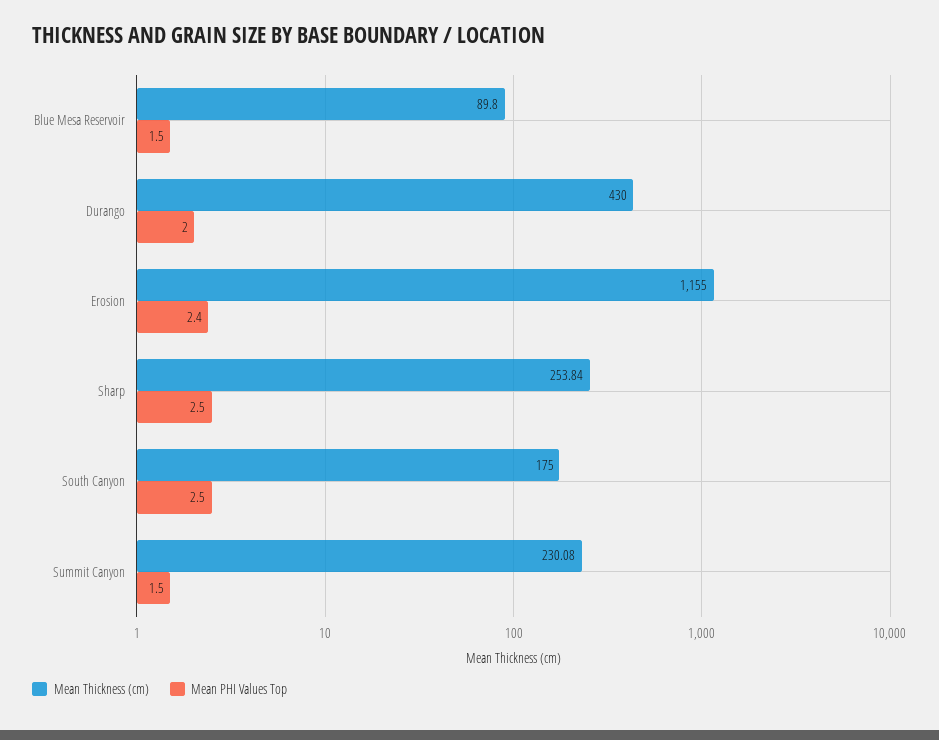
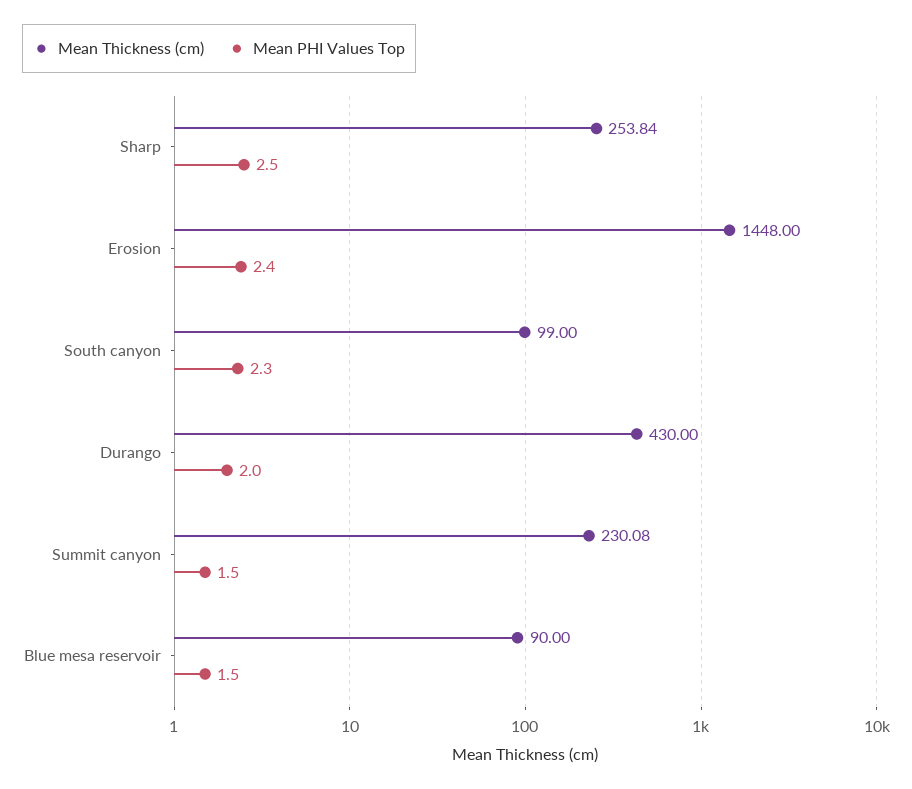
Mean Thickness (cm), Blue Mesa Reservoir: 89.8 -> 90
Mean Thickness (cm), Erosion: 1155 -> 1448
Mean Thickness (cm), South Canyon: 175 -> 99
Mean PHI Values Top, South Canyon: 2.5 -> 2.3

